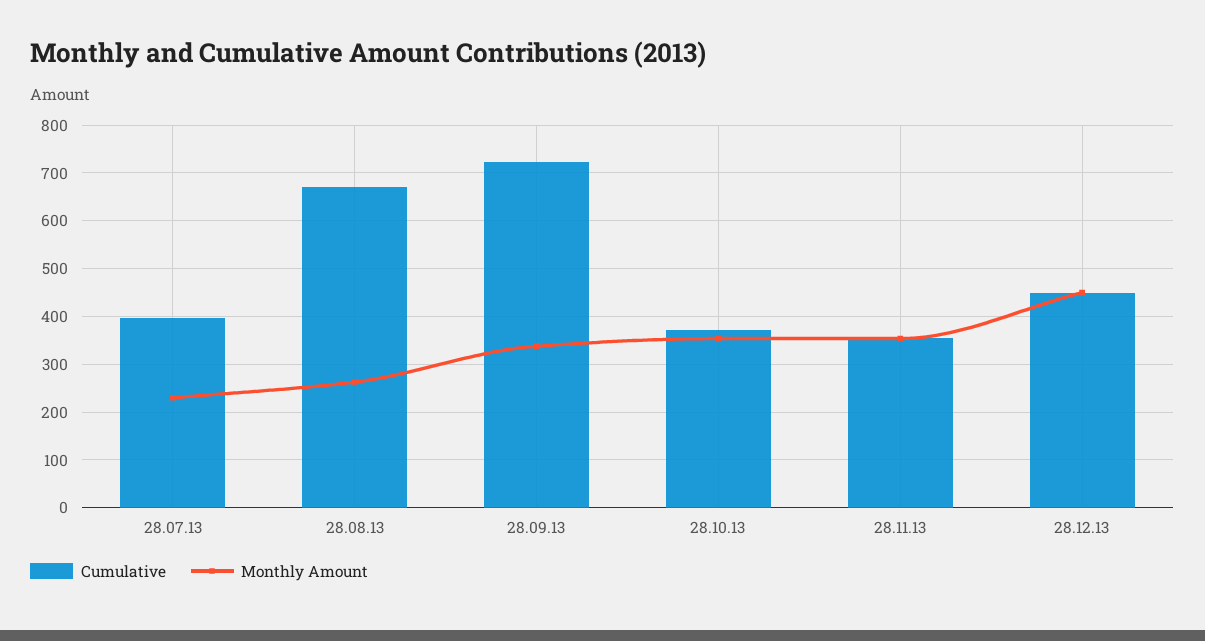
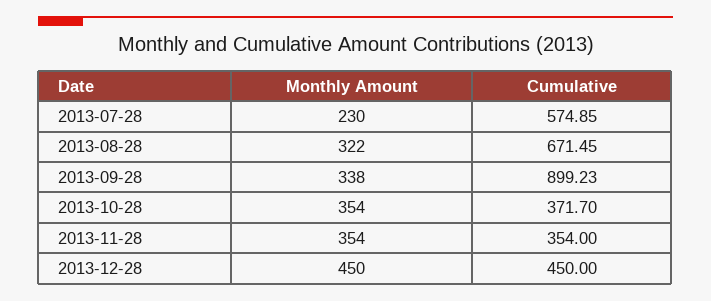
Cumulative, 28.07.13: 400 -> 574.85
Monthly Amount, 28.08.13: 260 -> 322
Cumulative, 28.09.13: 720 -> 899.23

